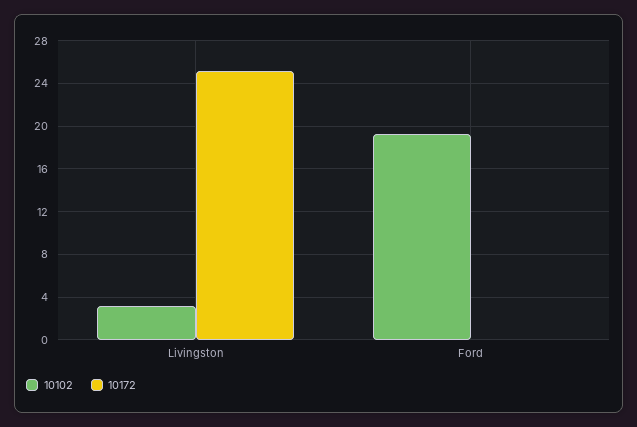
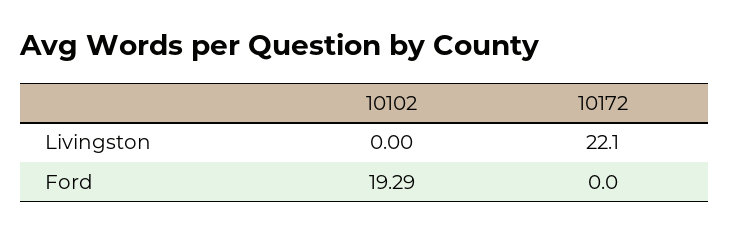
10102, Livingston: 3 -> 0
10172, Livingston: 25 -> 22.1

